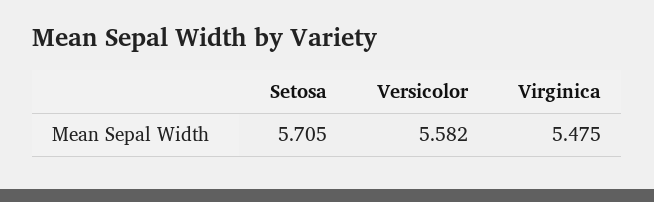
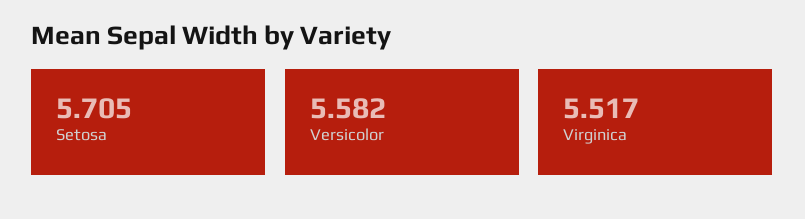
Virginica: 5.475 -> 5.517

